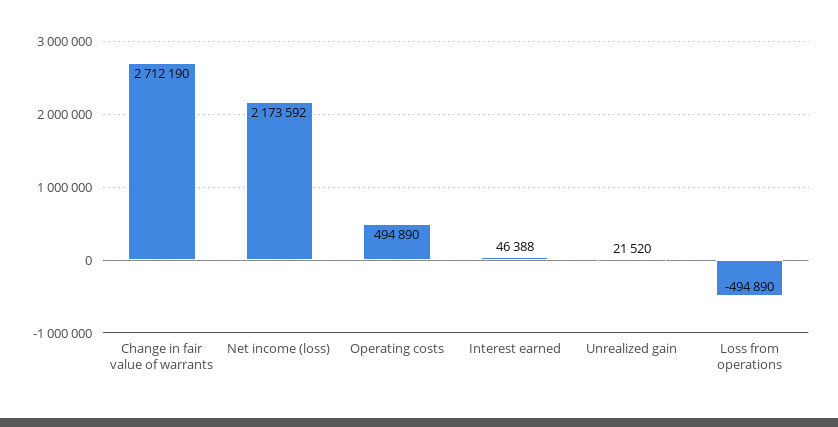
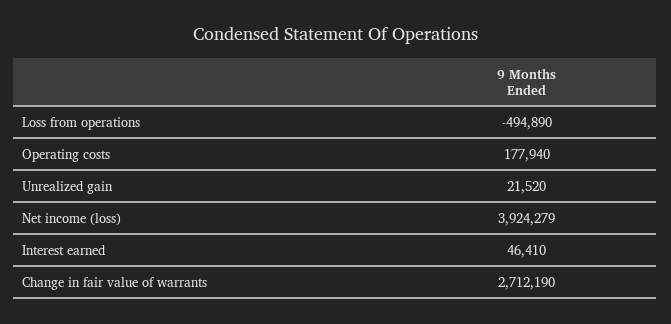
Net income (loss): 2173592 -> 3924279
Operating costs: 494890 -> 177940
Interest earned: 46388 -> 46410

